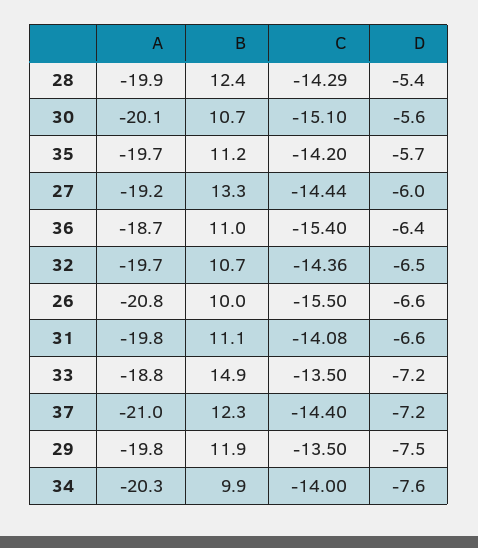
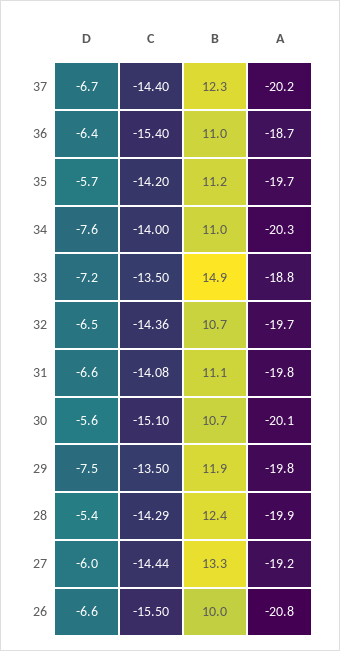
A, 37: -21 -> -20.2
D, 37: -7.2 -> -6.7
B, 34: 9.9 -> 11

